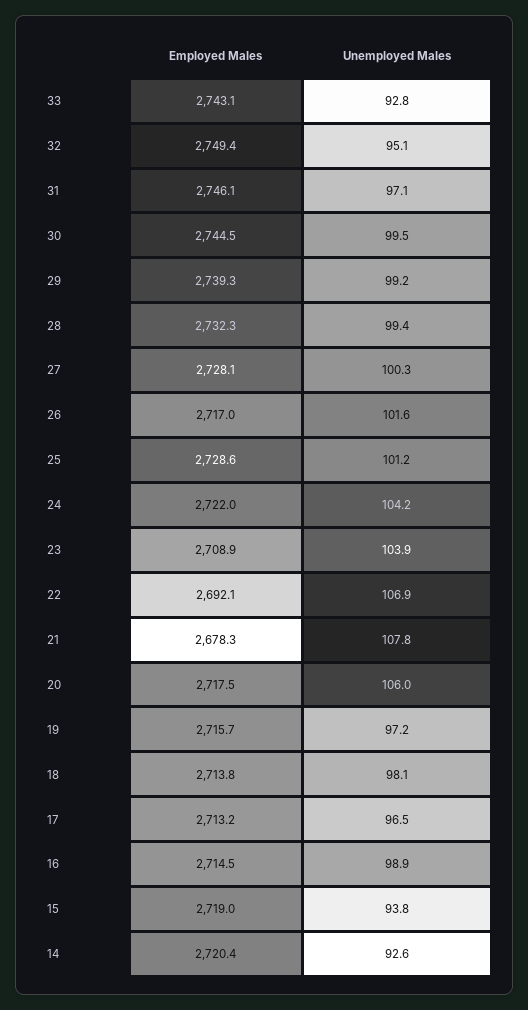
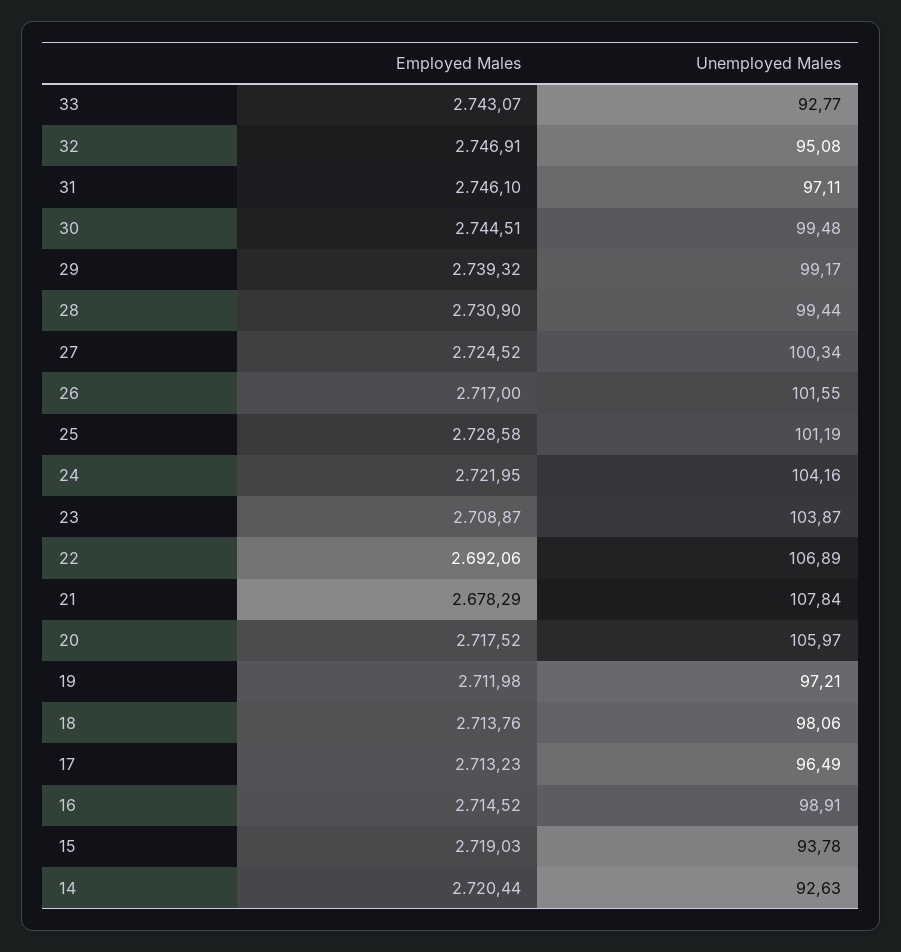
Employed Males, 32: 2749.4 -> 2746.91
Employed Males, 28: 2732.3 -> 2730.9
Employed Males, 27: 2728.1 -> 2724.52
Employed Males, 19: 2715.7 -> 2711.98

